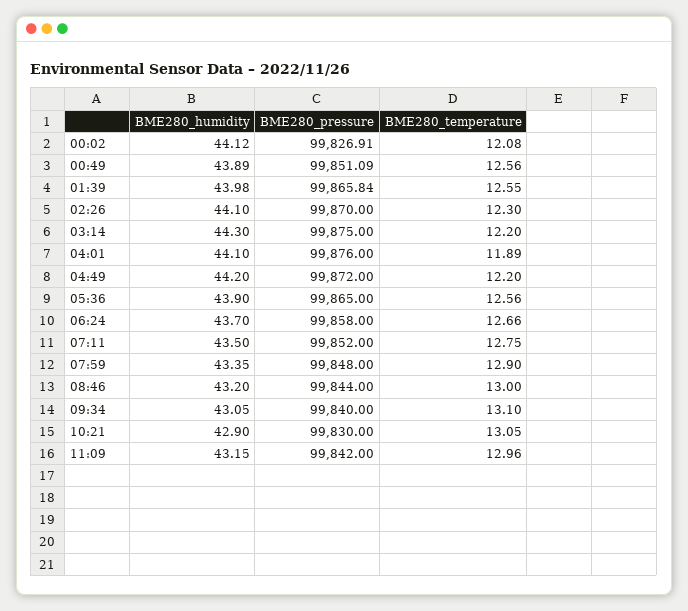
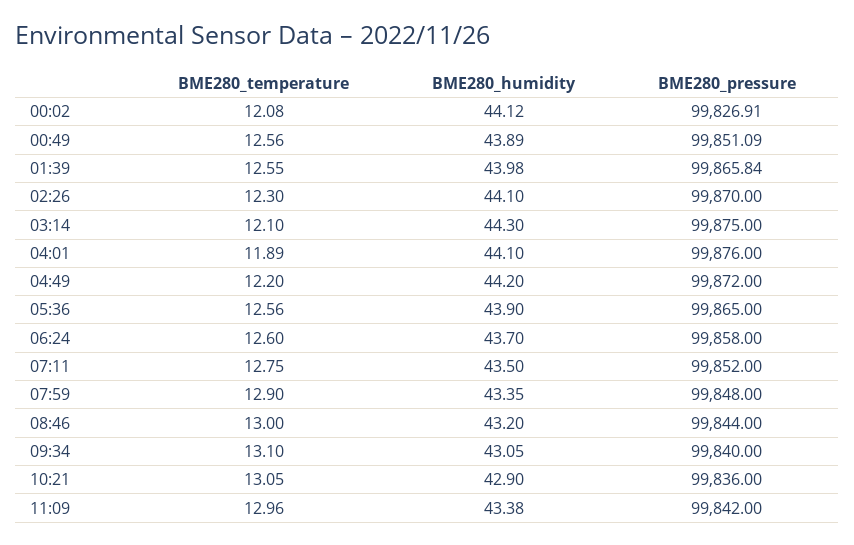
BME280_temperature, 03:14: 12.2 -> 12.1
BME280_temperature, 06:24: 12.66 -> 12.6
BME280_pressure, 10:21: 99830 -> 99836
BME280_humidity, 11:09: 43.15 -> 43.38

